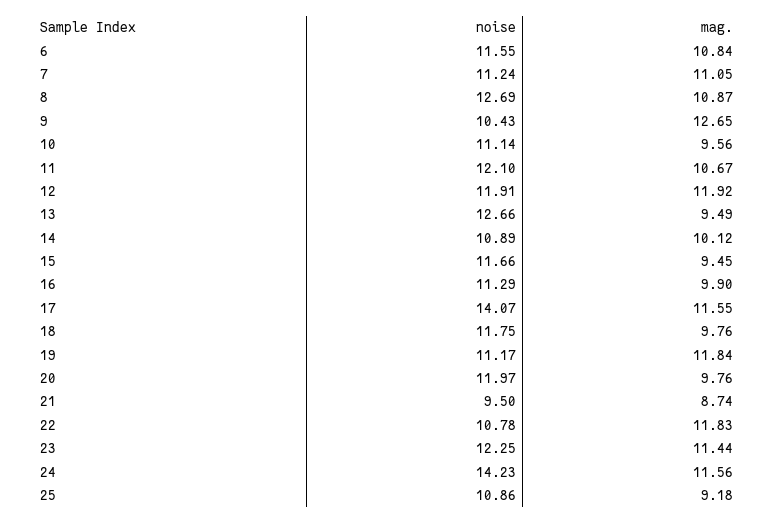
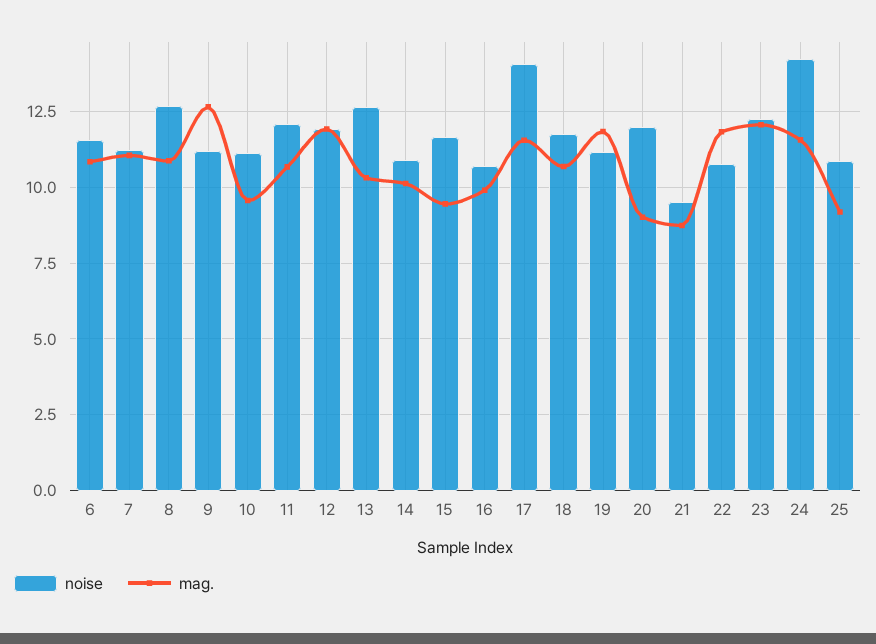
noise, 9: 10.43 -> 11.25
mag., 13: 9.49 -> 10.25
noise, 16: 11.29 -> 10.75
mag., 18: 9.76 -> 10.75
mag., 20: 9.76 -> 9
mag., 23: 11.44 -> 12

